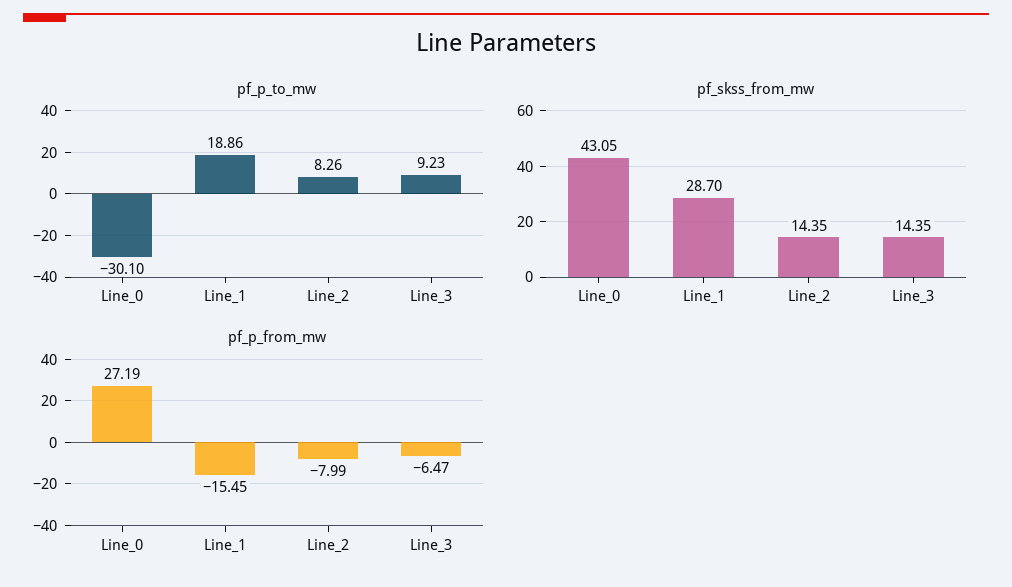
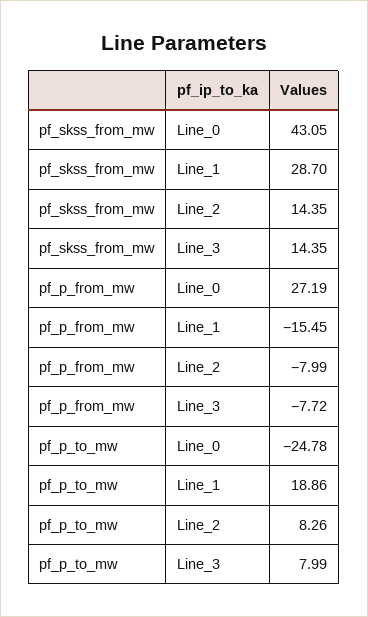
pf_p_to_mw, Line_0: -30.1 -> -24.78
pf_p_to_mw, Line_3: 9.23 -> 7.99
pf_p_from_mw, Line_3: -6.47 -> -7.72

